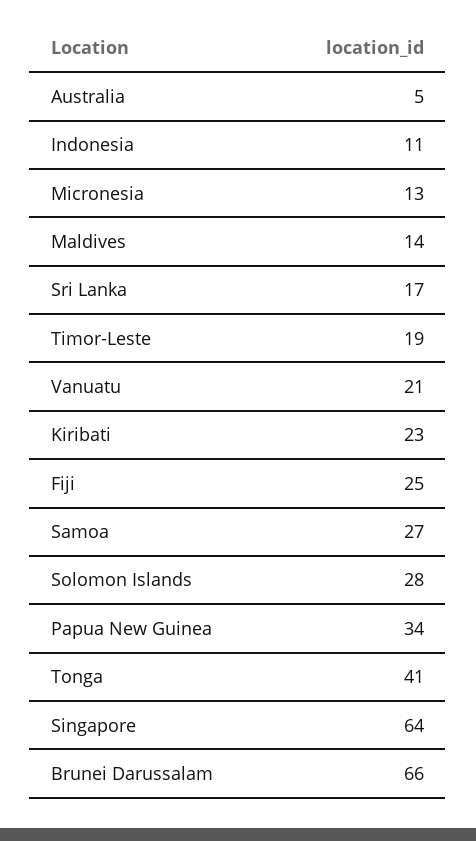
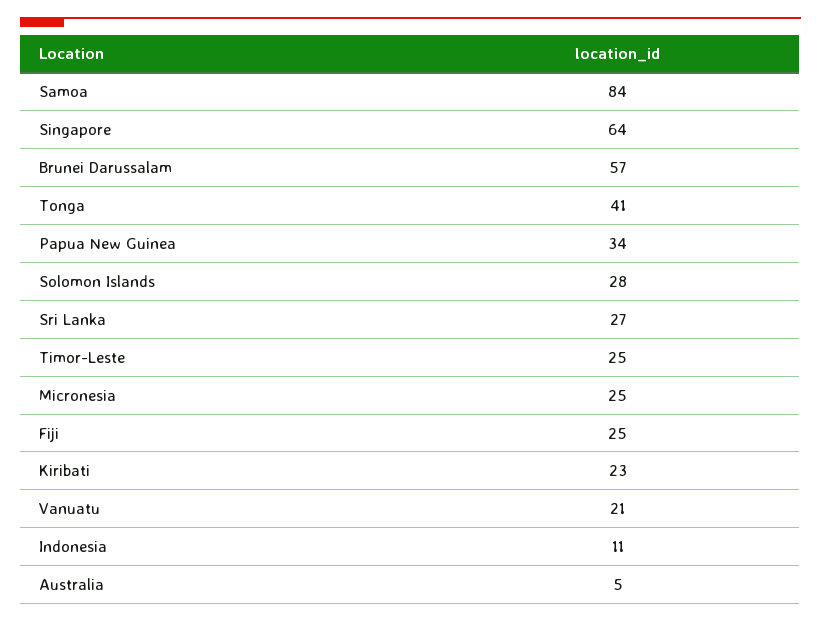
Micronesia: 13 -> 25
Maldives: 14 -> none
Sri Lanka: 17 -> 27
Timor-Leste: 19 -> 25
Samoa: 27 -> 84
Brunei Darussalam: 66 -> 57

